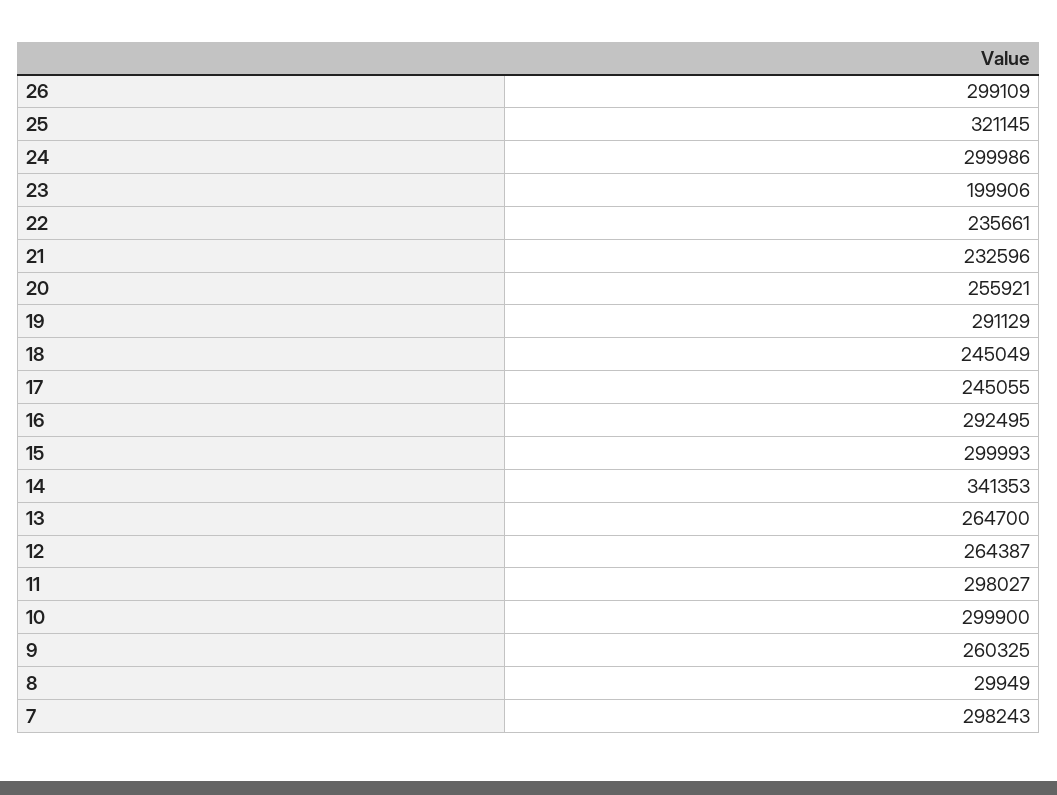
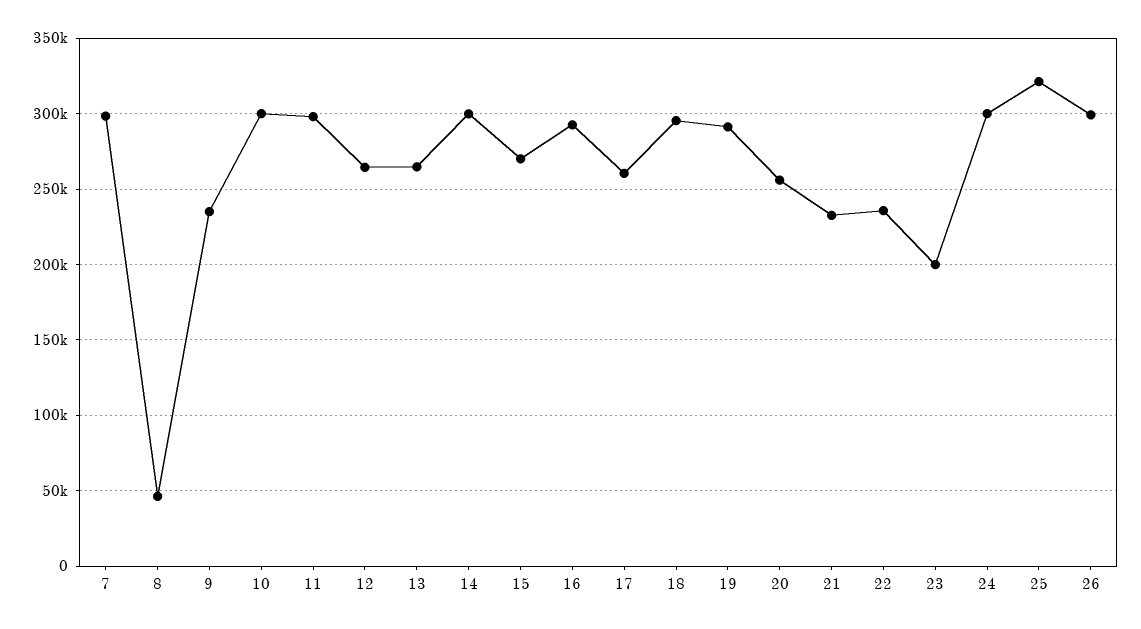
18: 245049 -> 295000
17: 245055 -> 260000
15: 299993 -> 270000
14: 341353 -> 300000
9: 260325 -> 235000
8: 29949 -> 45000

